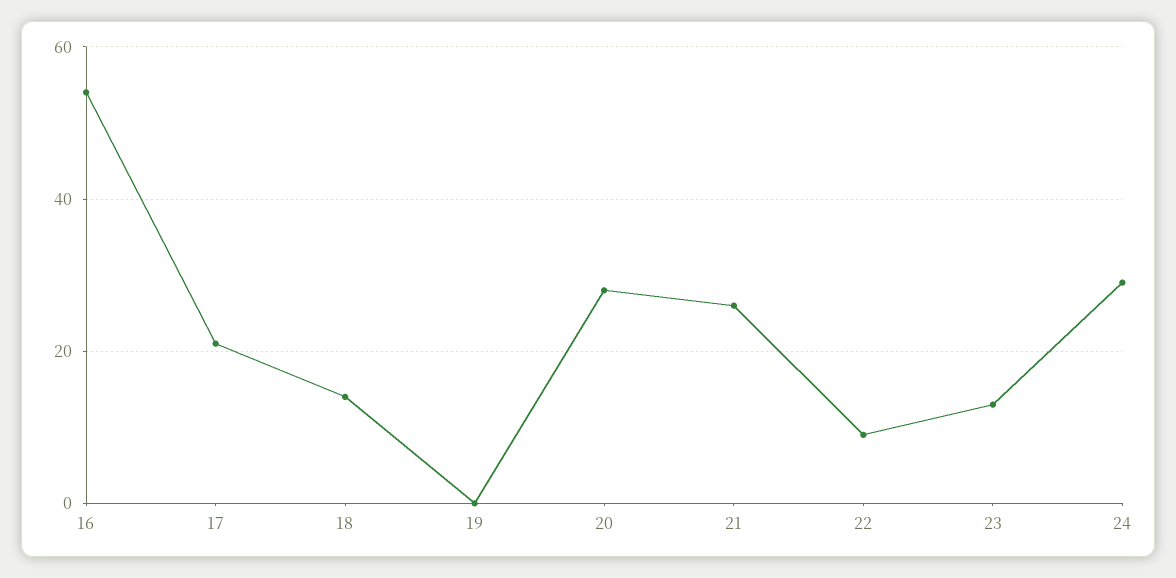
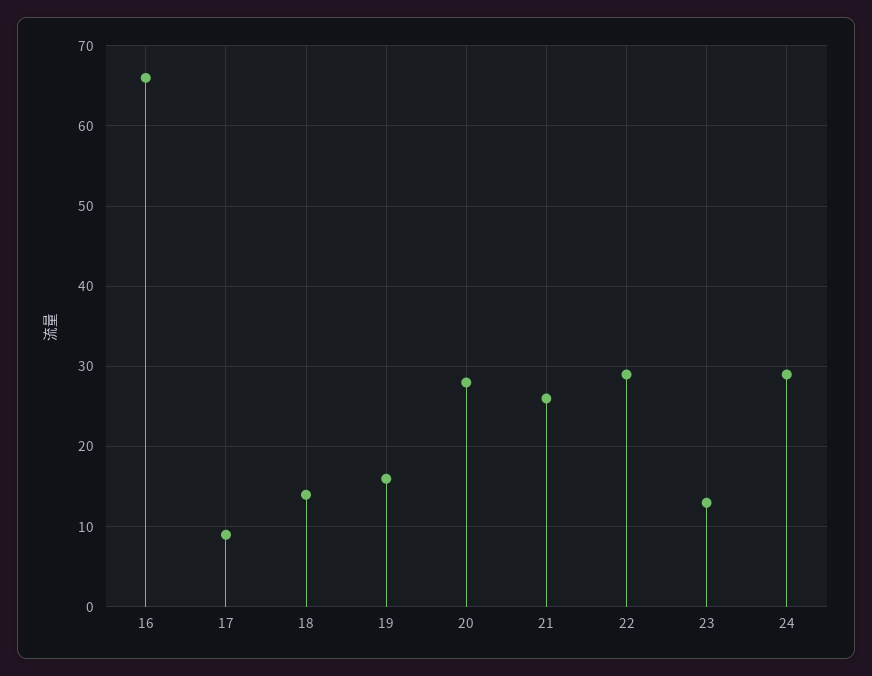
16: 55 -> 66
17: 20 -> 9
19: 0 -> 16
22: 10 -> 29

